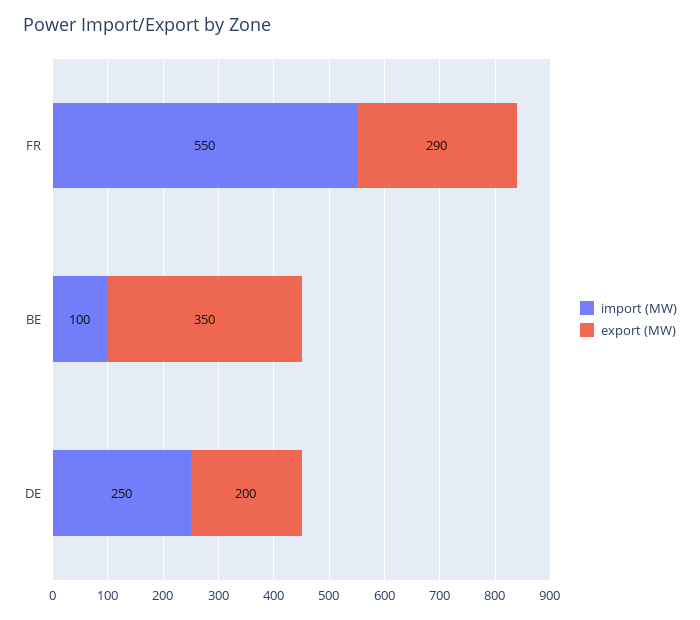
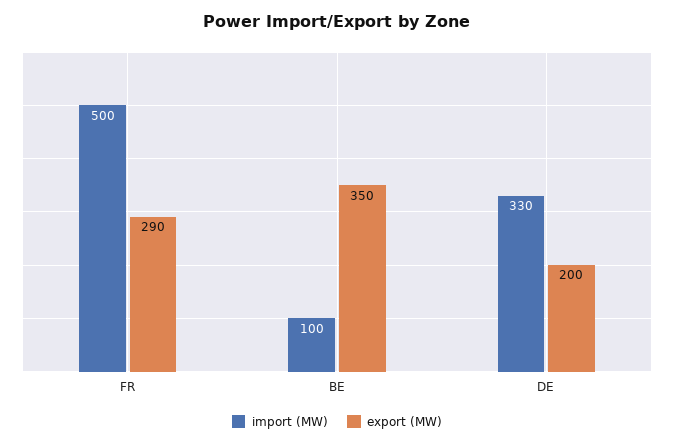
import (MW), FR: 550 -> 500
import (MW), DE: 250 -> 330

